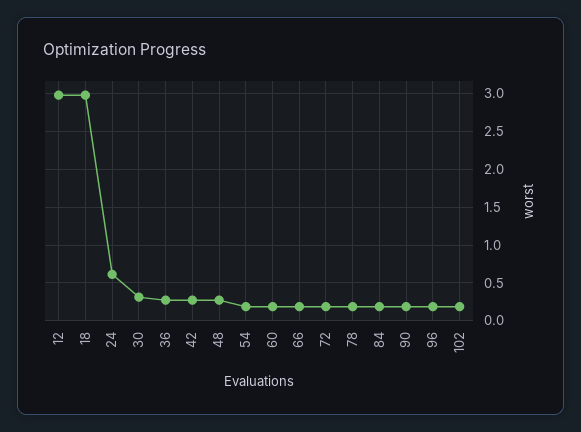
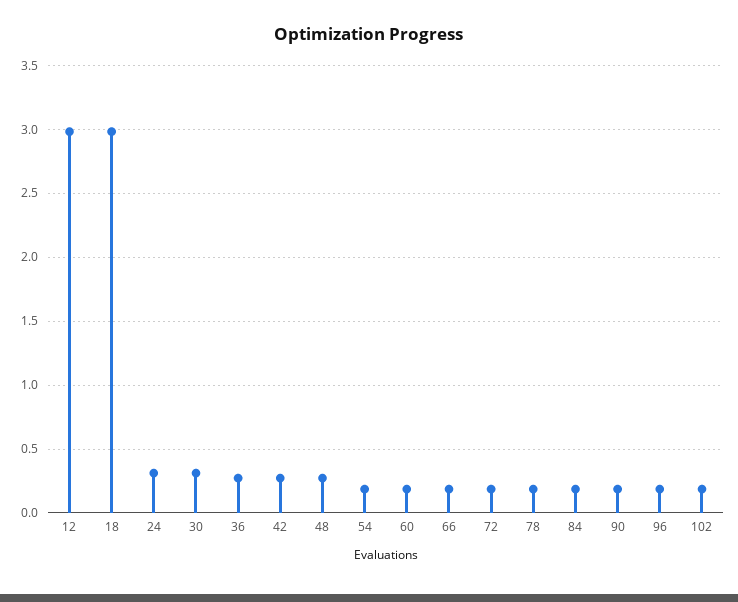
24: 0.6 -> 0.3

